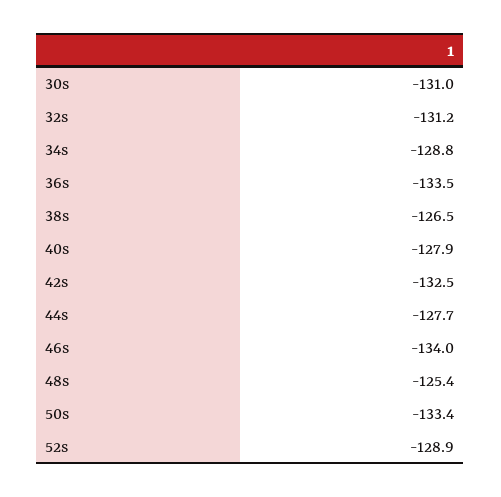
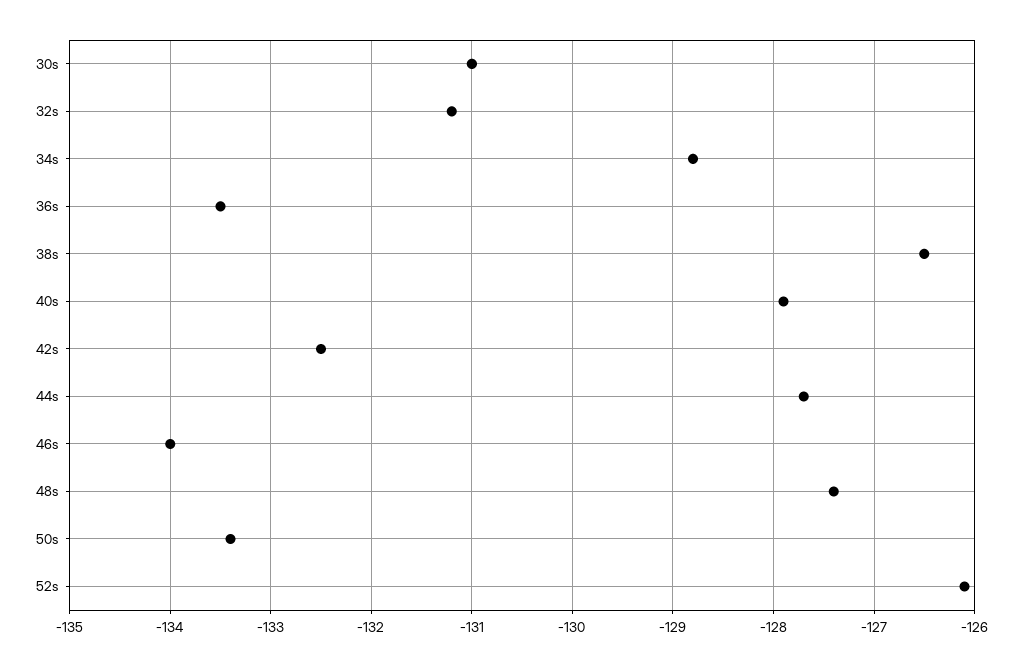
48s: -125.4 -> -127.4
52s: -128.9 -> -126.1

